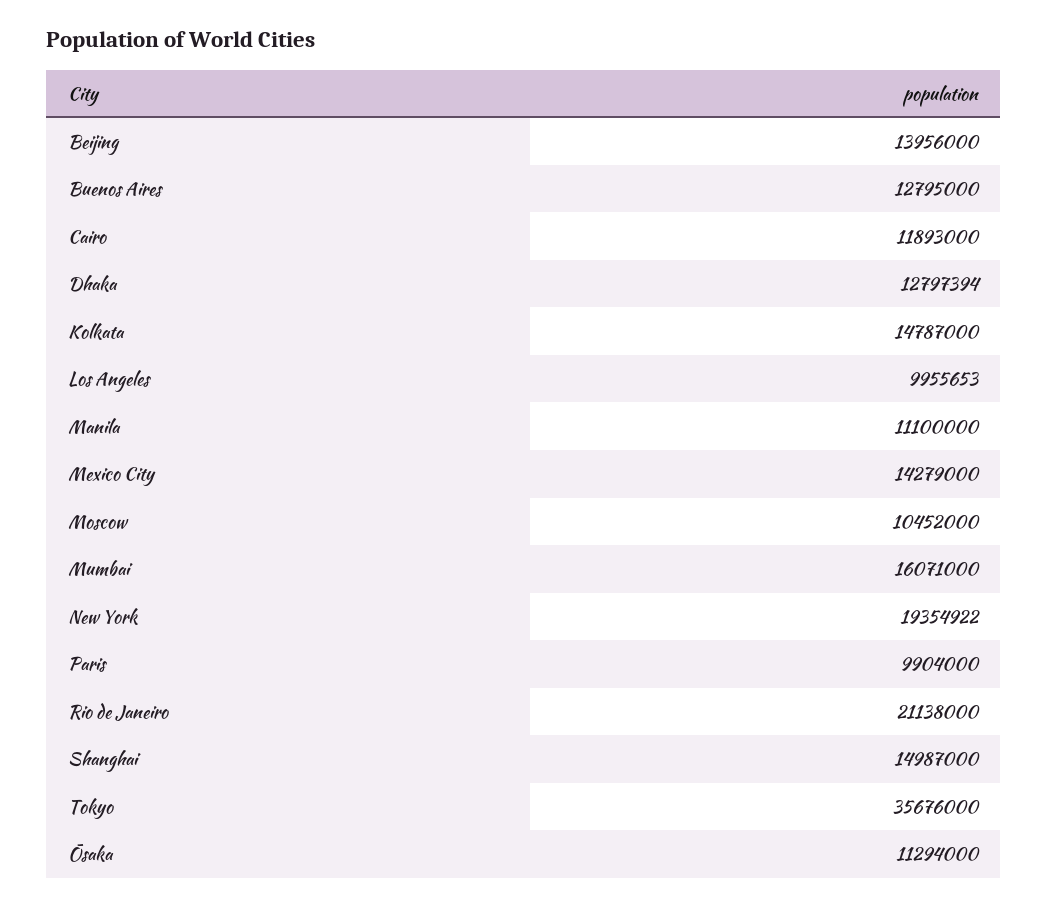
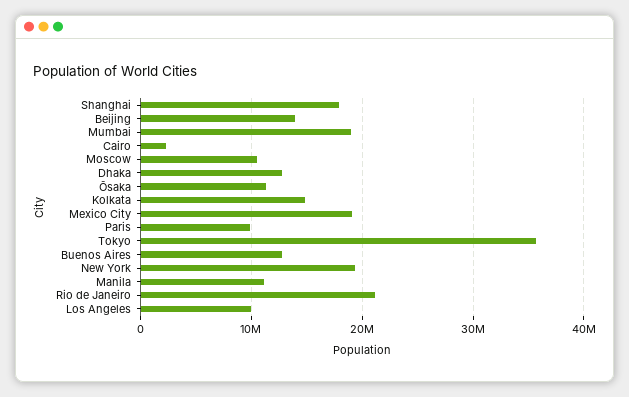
Cairo: 11893000 -> 2000000
Mexico City: 14279000 -> 19000000
Mumbai: 16071000 -> 19000000
Shanghai: 14987000 -> 18000000

